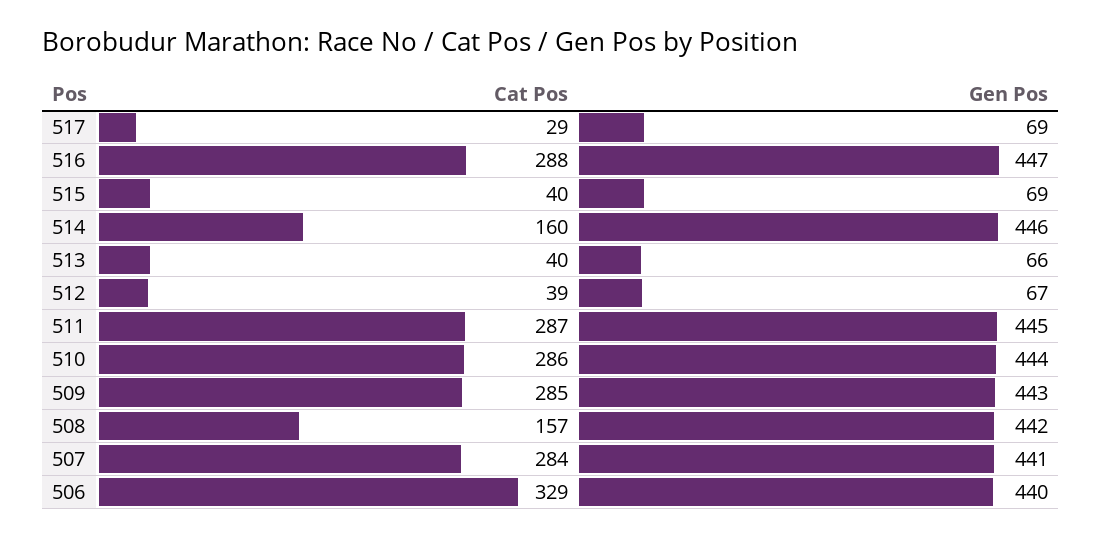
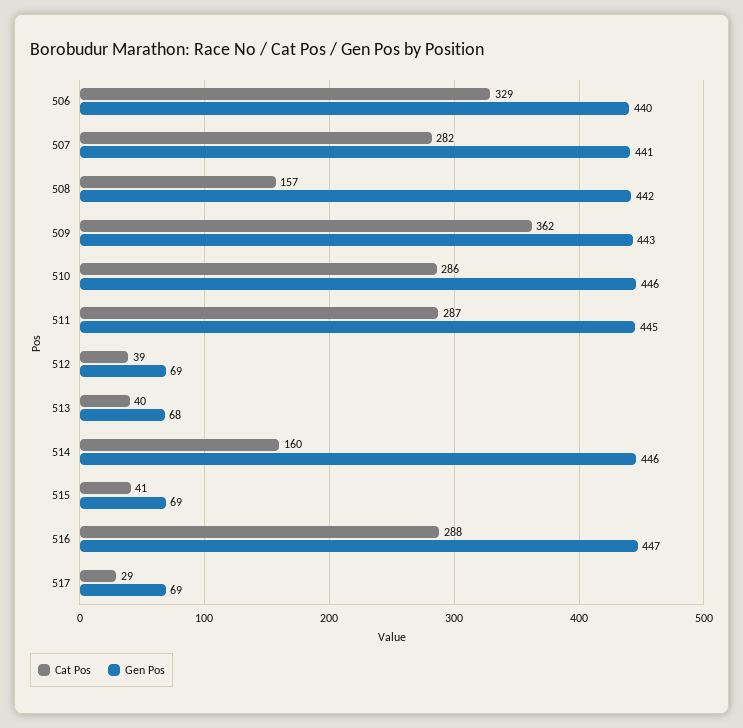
Cat Pos, 515: 40 -> 41
Gen Pos, 513: 66 -> 68
Gen Pos, 512: 67 -> 69
Gen Pos, 510: 444 -> 446
Cat Pos, 509: 285 -> 362
Cat Pos, 507: 284 -> 282

